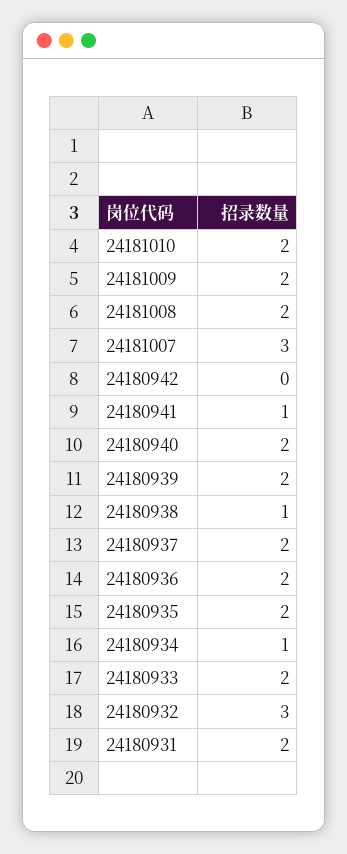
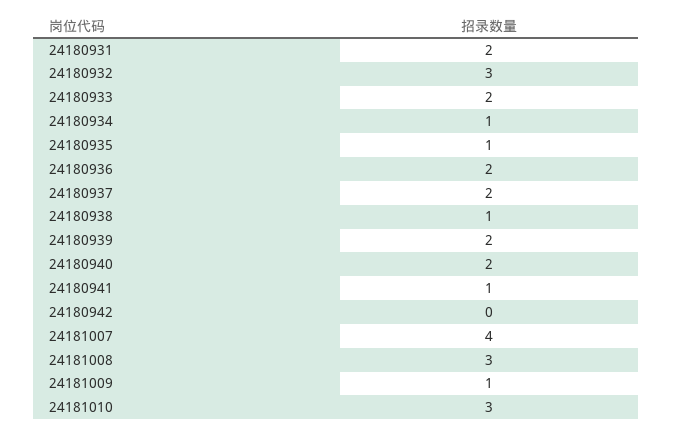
24181010: 2 -> 3
24181009: 2 -> 1
24181008: 2 -> 3
24181007: 3 -> 4
24180935: 2 -> 1

